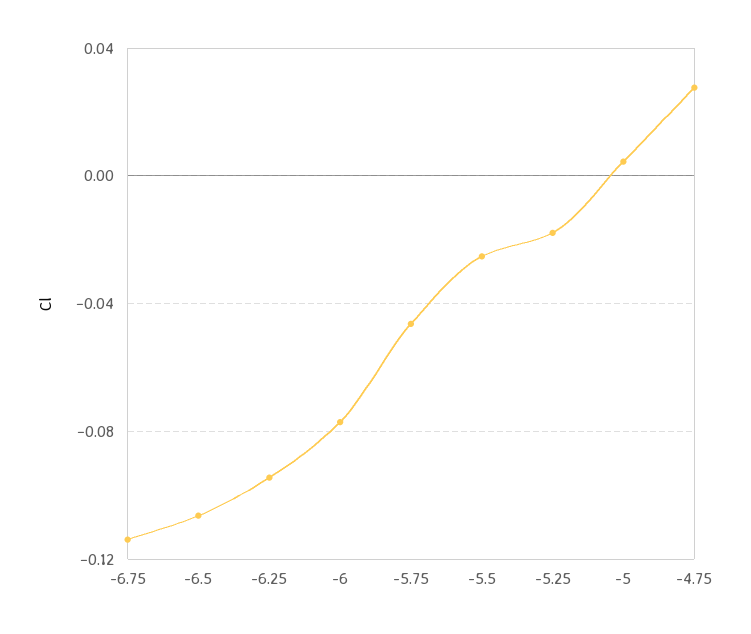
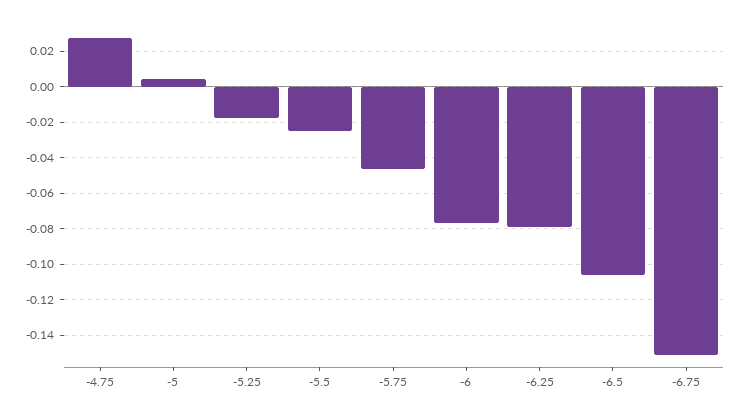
-6.75: -0.115 -> -0.15
-6.25: -0.095 -> -0.08

